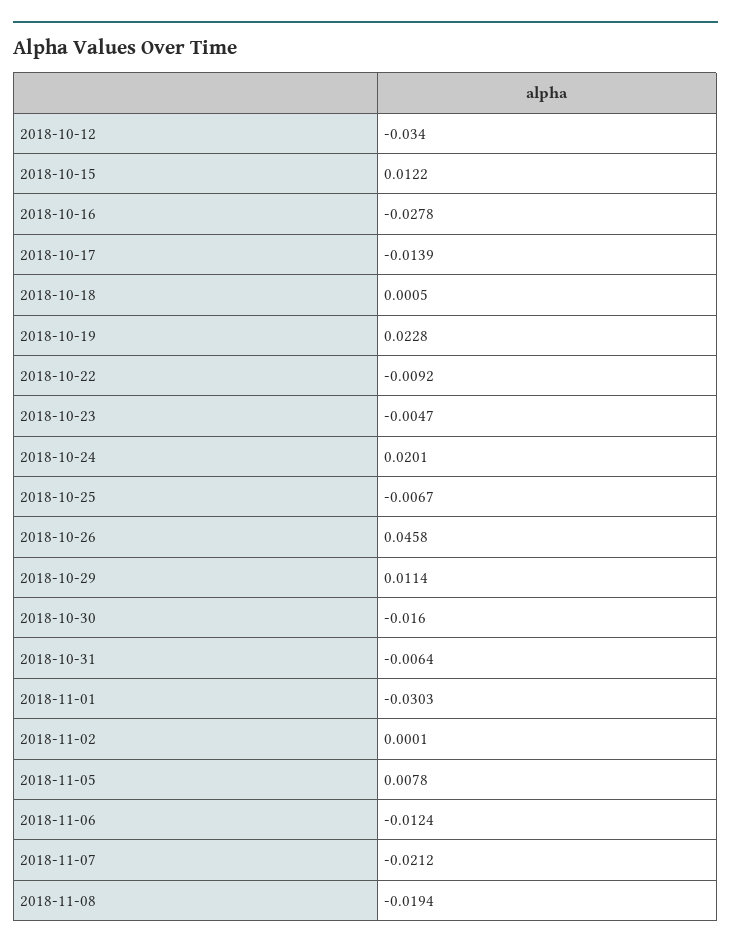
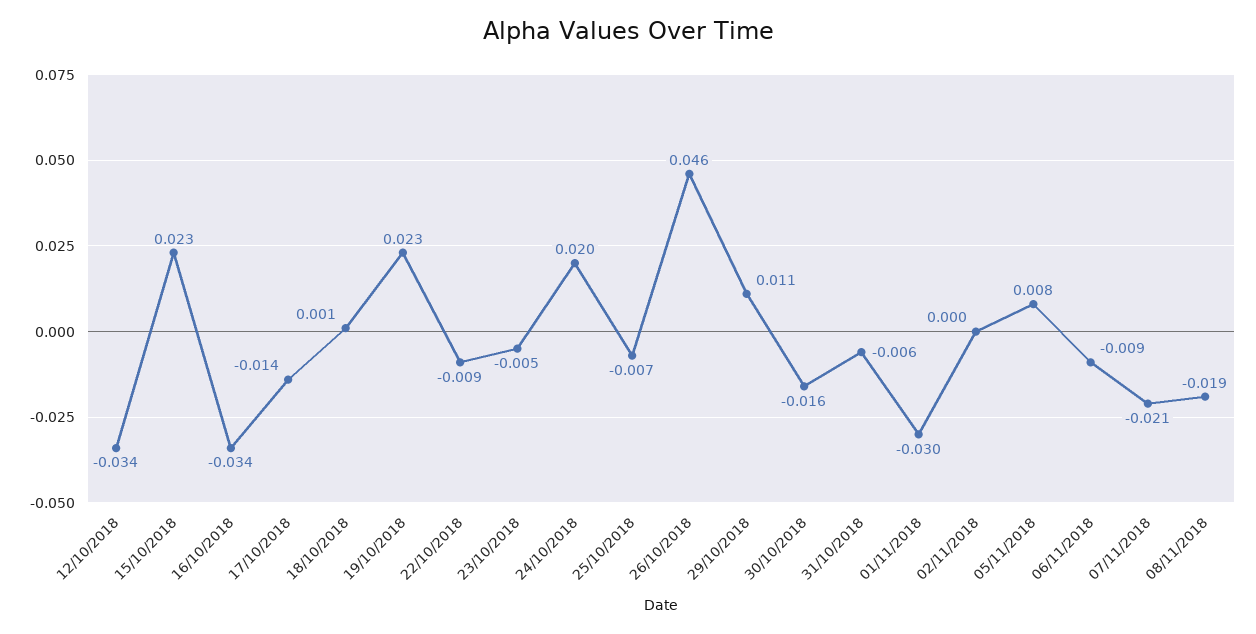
2018-10-15: 0.0122 -> 0.023
2018-10-16: -0.0278 -> -0.034
2018-11-06: -0.0124 -> -0.009

